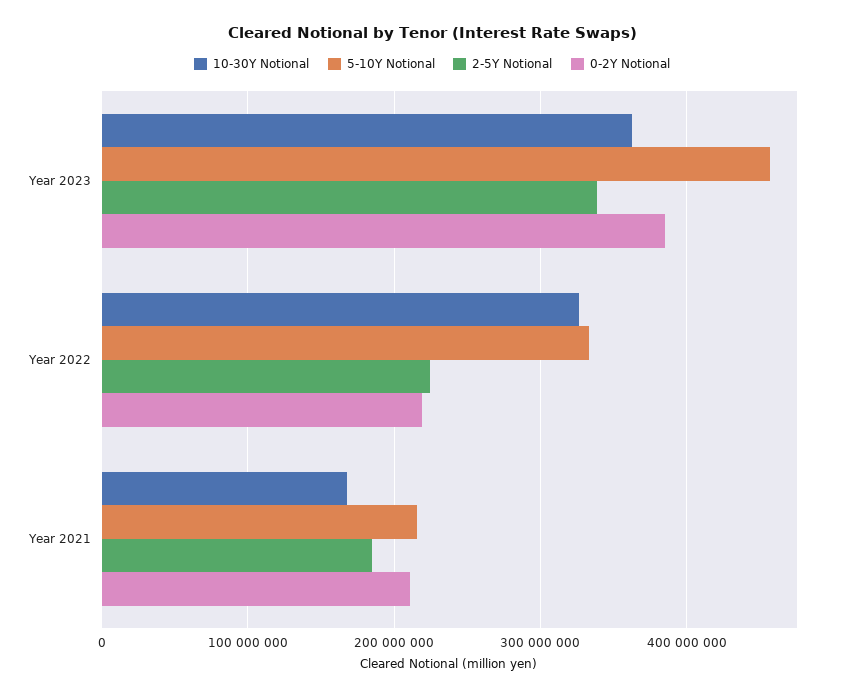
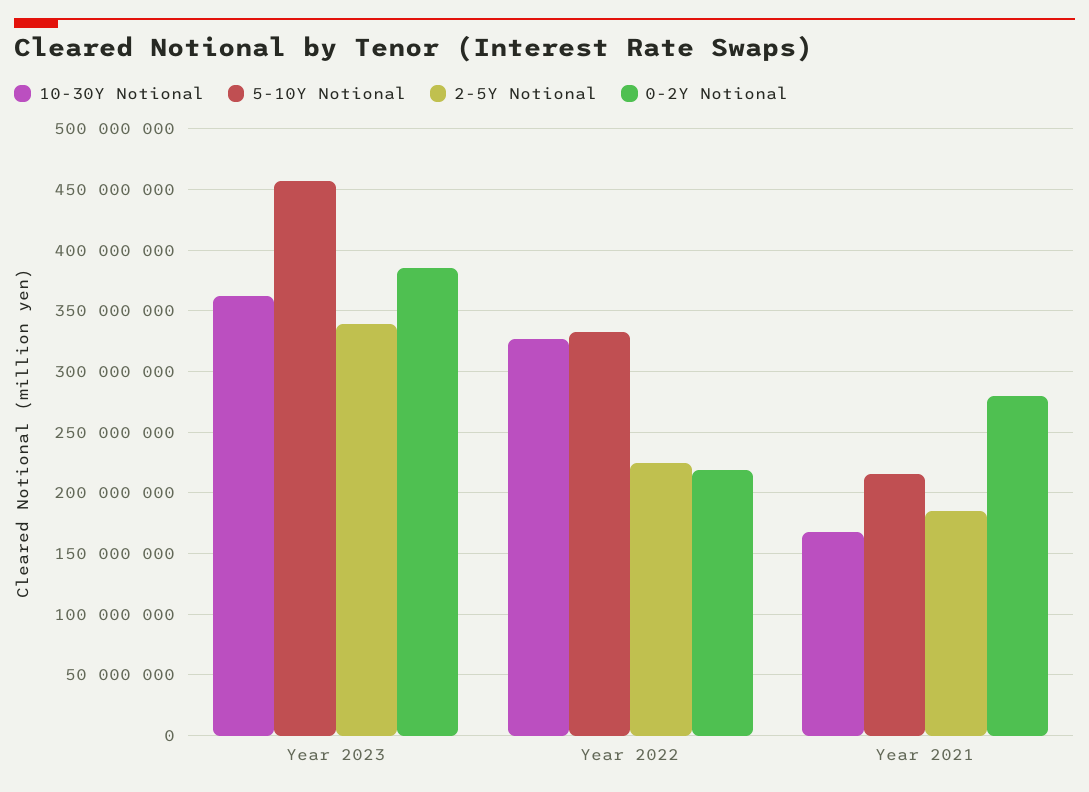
0-2Y Notional, Year 2021: 210000000 -> 280000000

